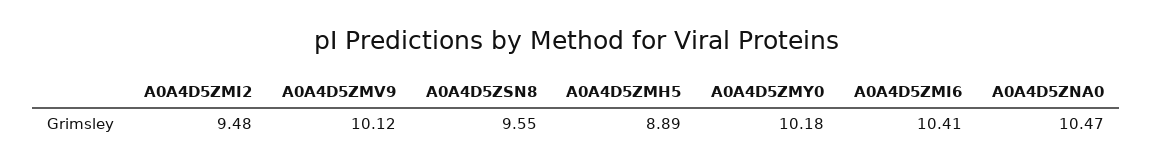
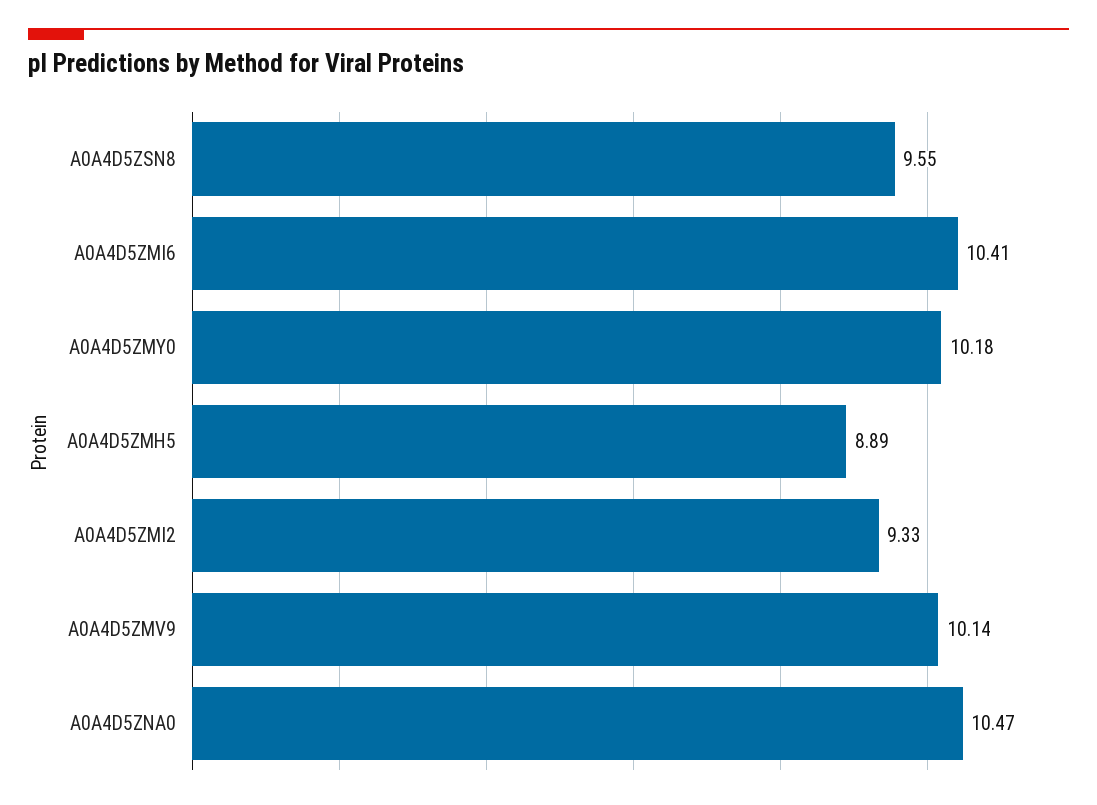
A0A4D5ZMI2: 9.48 -> 9.33
A0A4D5ZMV9: 10.12 -> 10.14

